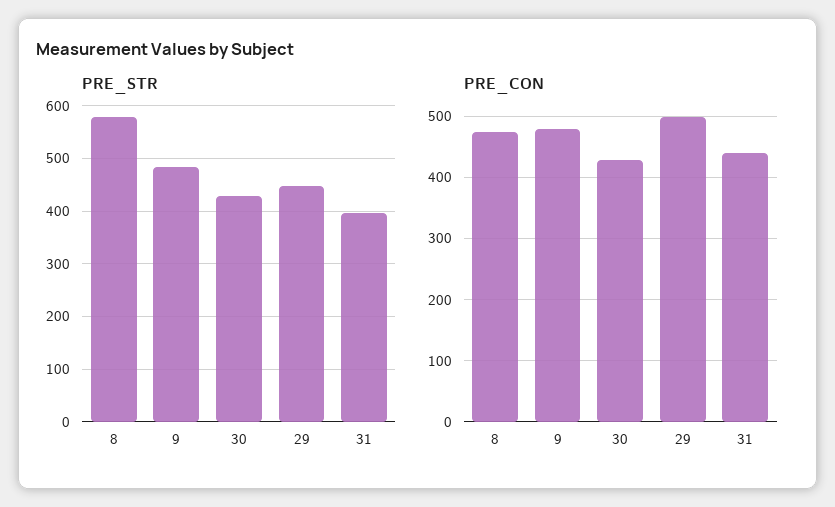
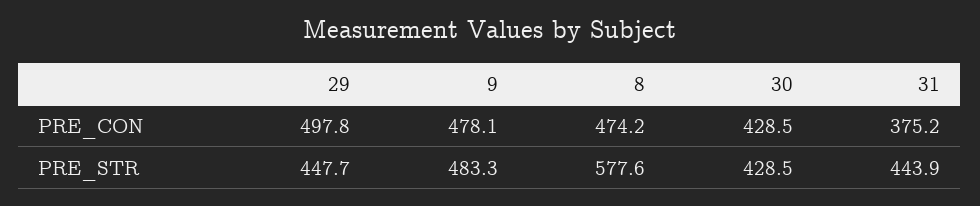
PRE_STR, 31: 400 -> 443.9
PRE_CON, 31: 440 -> 375.2

